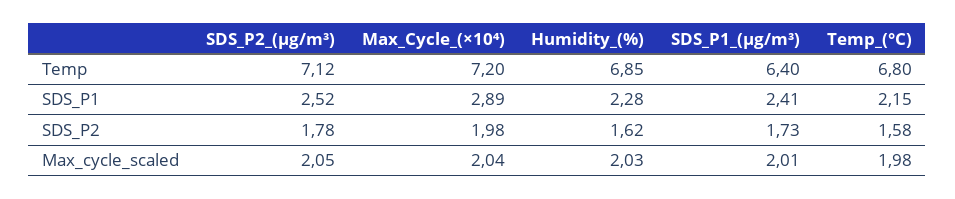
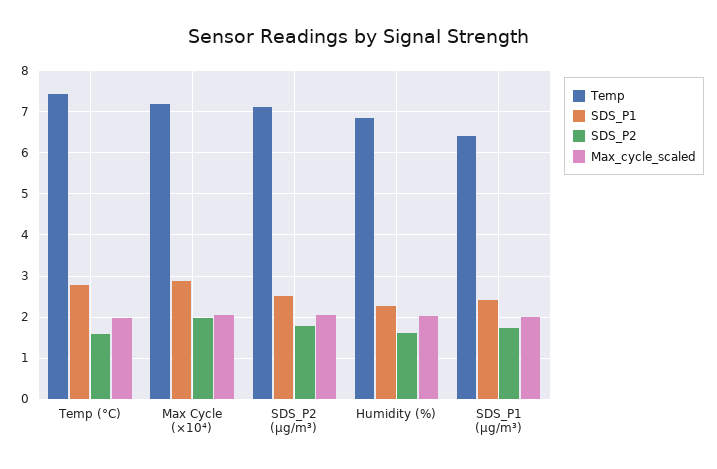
Temp, Temp_(°C): 6.8 -> 7.4
SDS_P1, Temp_(°C): 2.15 -> 2.8

